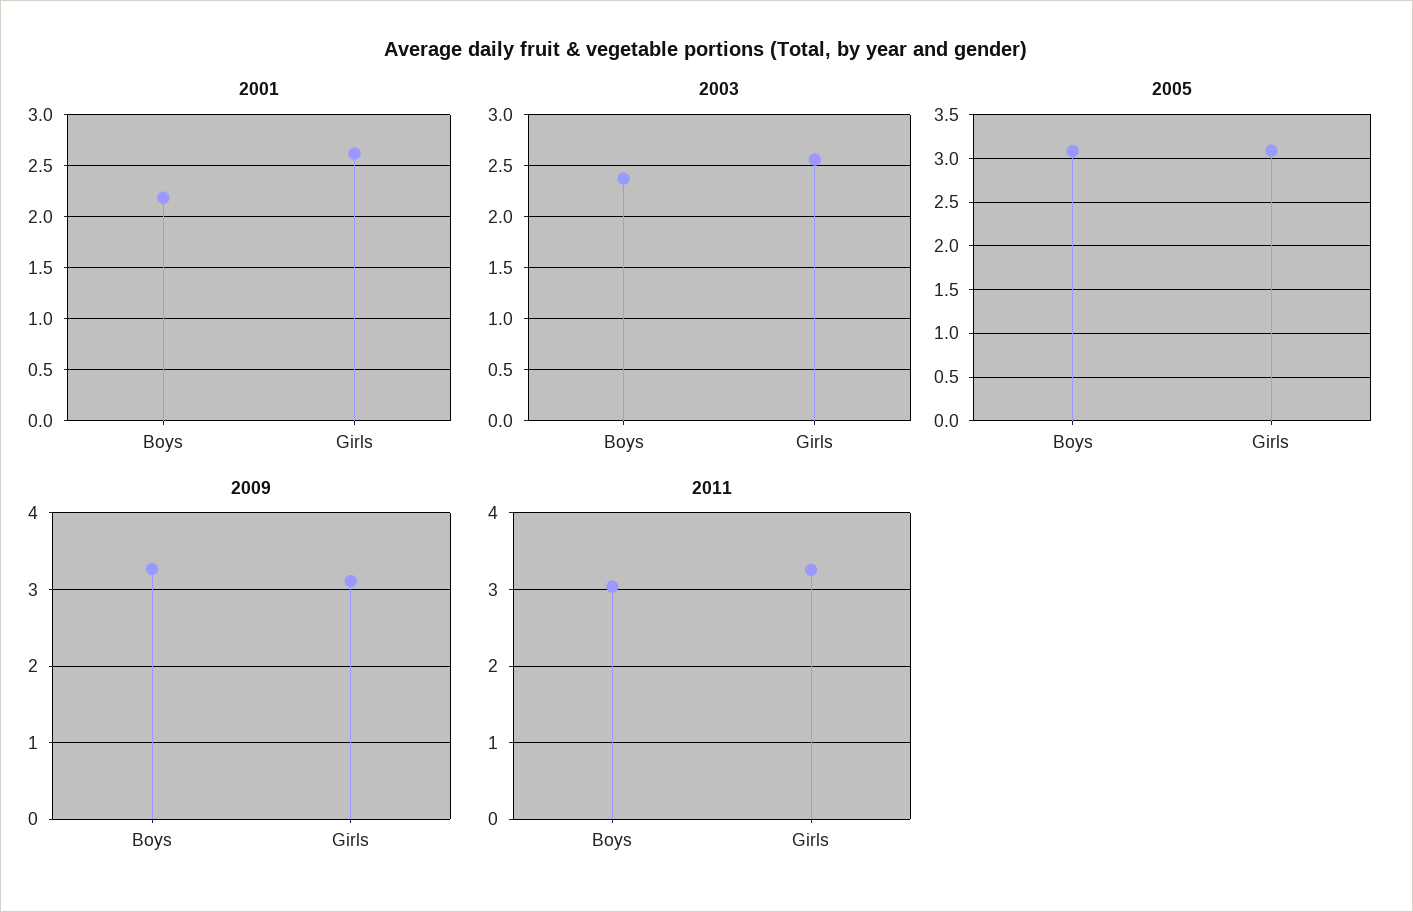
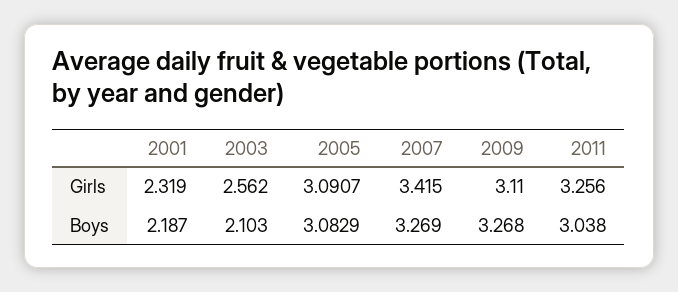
2001, Girls: 2.6 -> 2.319
2003, Boys: 2.4 -> 2.103
2007, Girls: none -> 3.415
2007, Boys: none -> 3.269

